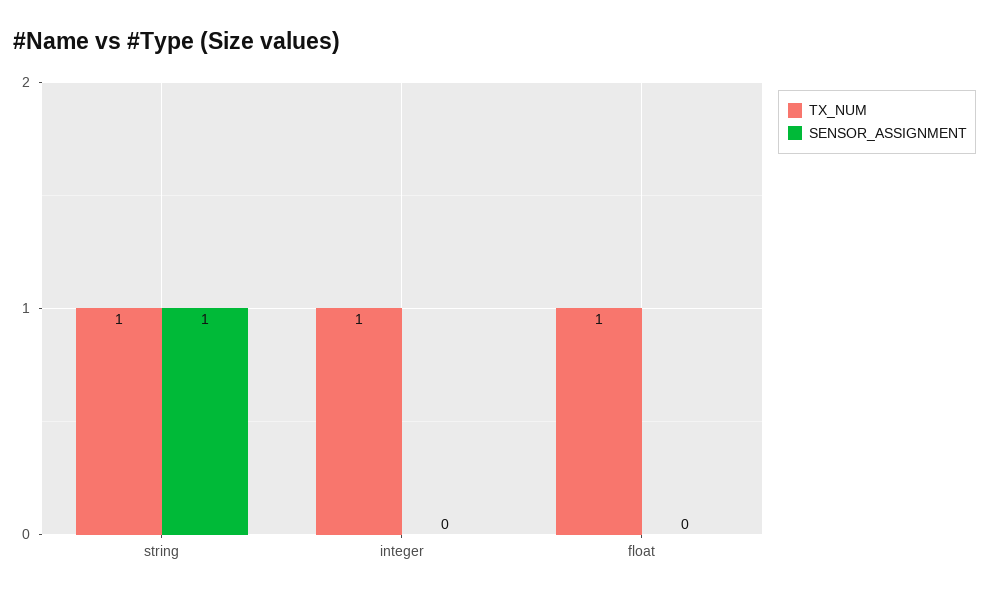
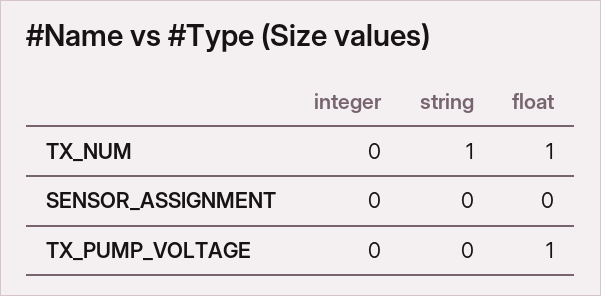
SENSOR_ASSIGNMENT, string: 1 -> 0
TX_NUM, integer: 1 -> 0
TX_PUMP_VOLTAGE, integer: none -> 0
TX_PUMP_VOLTAGE, string: none -> 0
TX_PUMP_VOLTAGE, float: none -> 1

